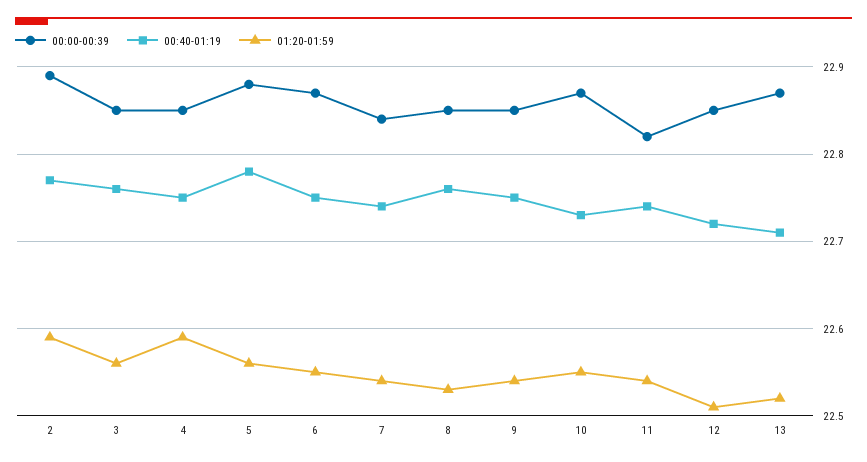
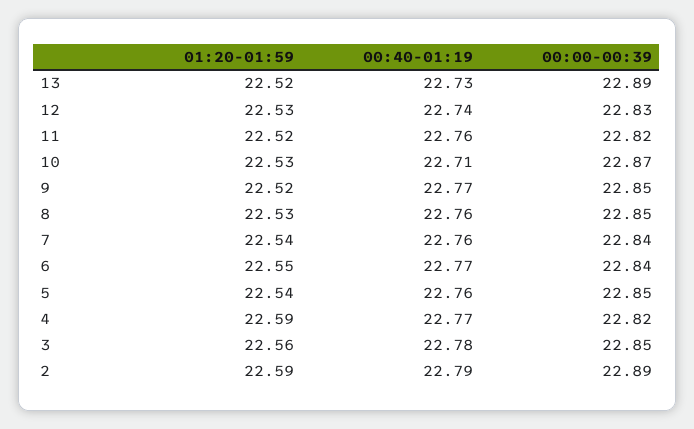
00:40-01:19, 2: 22.77 -> 22.79
00:40-01:19, 3: 22.76 -> 22.78
00:00-00:39, 4: 22.85 -> 22.82
00:40-01:19, 4: 22.75 -> 22.77
00:00-00:39, 5: 22.88 -> 22.85
00:40-01:19, 5: 22.78 -> 22.76
01:20-01:59, 5: 22.56 -> 22.54
00:00-00:39, 6: 22.87 -> 22.84
00:40-01:19, 6: 22.75 -> 22.77
00:40-01:19, 7: 22.74 -> 22.76
00:40-01:19, 9: 22.75 -> 22.77
01:20-01:59, 9: 22.54 -> 22.52
00:40-01:19, 10: 22.73 -> 22.71
01:20-01:59, 10: 22.55 -> 22.53
00:40-01:19, 11: 22.74 -> 22.76
01:20-01:59, 11: 22.54 -> 22.52
00:00-00:39, 12: 22.85 -> 22.83
00:40-01:19, 12: 22.72 -> 22.74
01:20-01:59, 12: 22.51 -> 22.53
00:00-00:39, 13: 22.87 -> 22.89
00:40-01:19, 13: 22.71 -> 22.73

